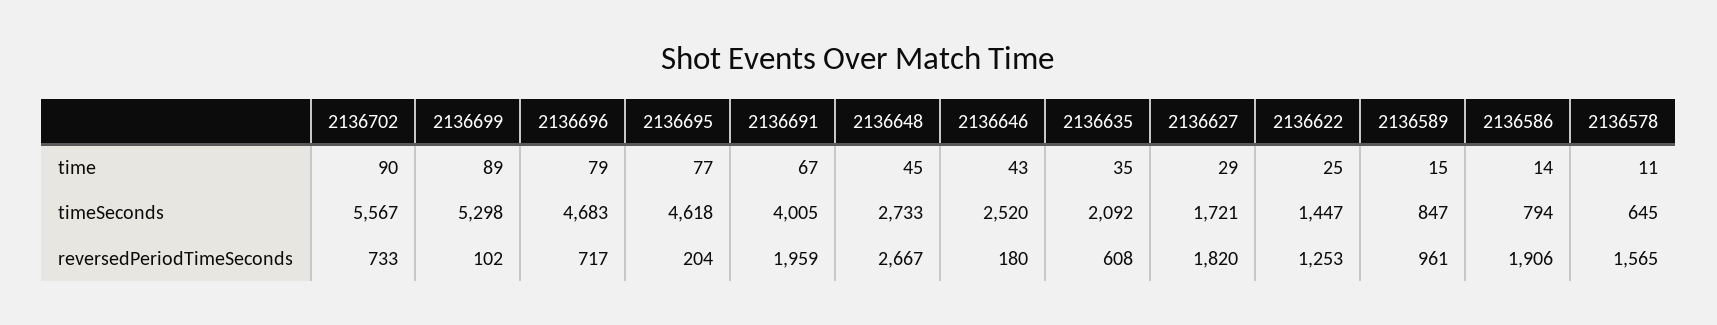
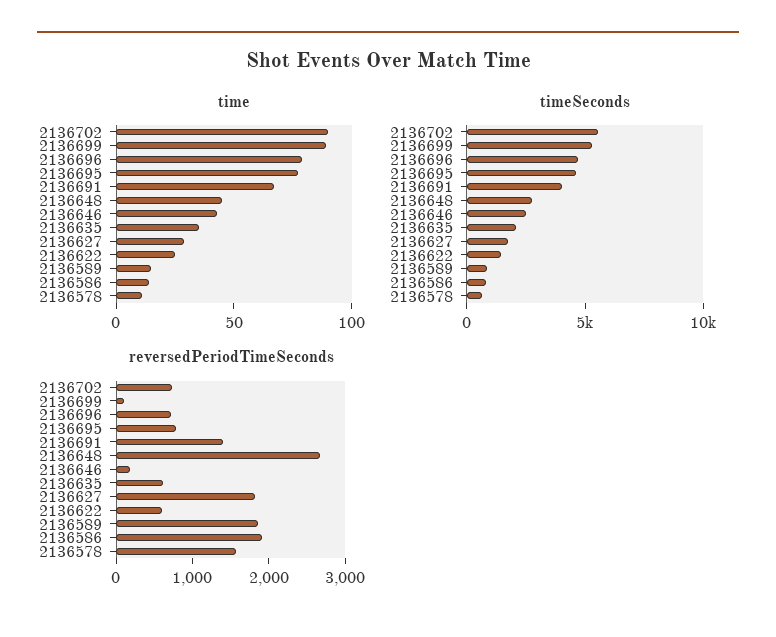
reversedPeriodTimeSeconds, 2136695: 204 -> 800
reversedPeriodTimeSeconds, 2136691: 1959 -> 1400
reversedPeriodTimeSeconds, 2136622: 1253 -> 600
reversedPeriodTimeSeconds, 2136589: 961 -> 1800

